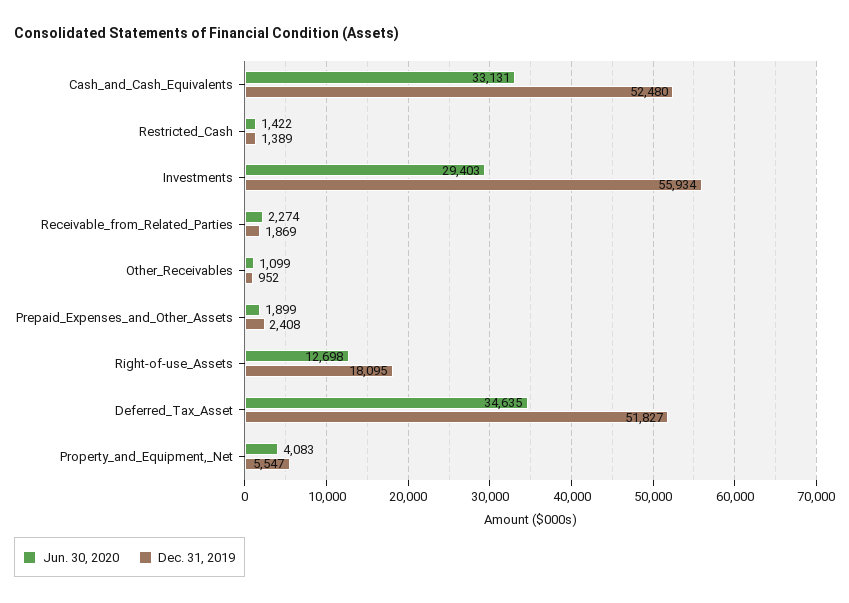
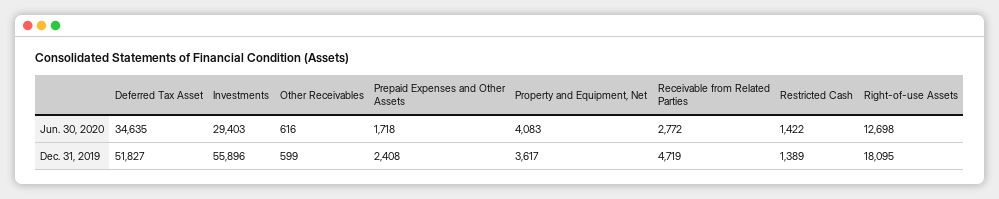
Jun. 30, 2020, Cash_and_Cash_Equivalents: 33131 -> none
Dec. 31, 2019, Cash_and_Cash_Equivalents: 52480 -> none
Dec. 31, 2019, Investments: 55934 -> 55896
Jun. 30, 2020, Receivable_from_Related_Parties: 2274 -> 2772
Dec. 31, 2019, Receivable_from_Related_Parties: 1869 -> 4719
Jun. 30, 2020, Other_Receivables: 1099 -> 616
Dec. 31, 2019, Other_Receivables: 952 -> 599
Jun. 30, 2020, Prepaid_Expenses_and_Other_Assets: 1899 -> 1718
Dec. 31, 2019, Property_and_Equipment,_Net: 5547 -> 3617

